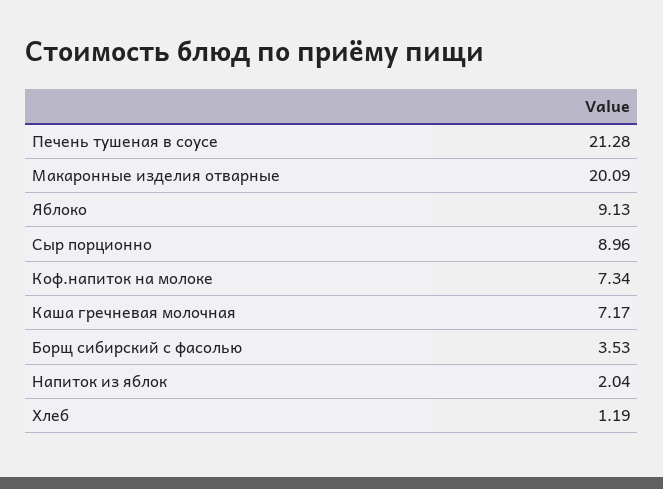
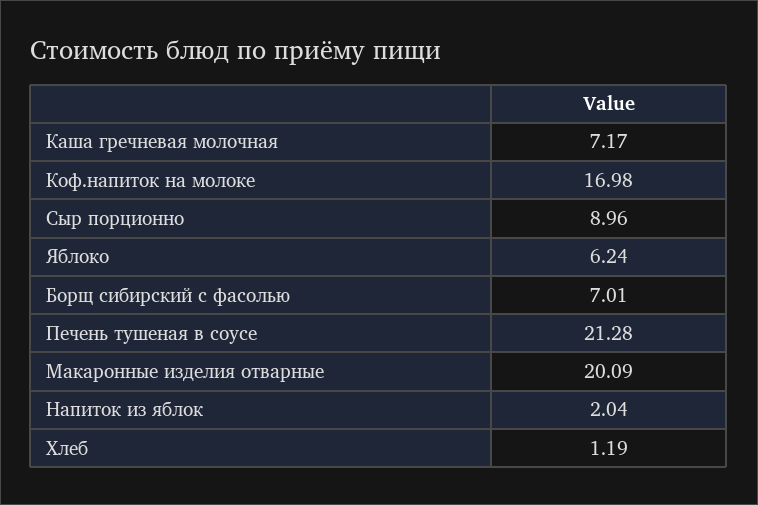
Яблоко: 9.13 -> 6.24
Коф.напиток на молоке: 7.34 -> 16.98
Борщ сибирский с фасолью: 3.53 -> 7.01

